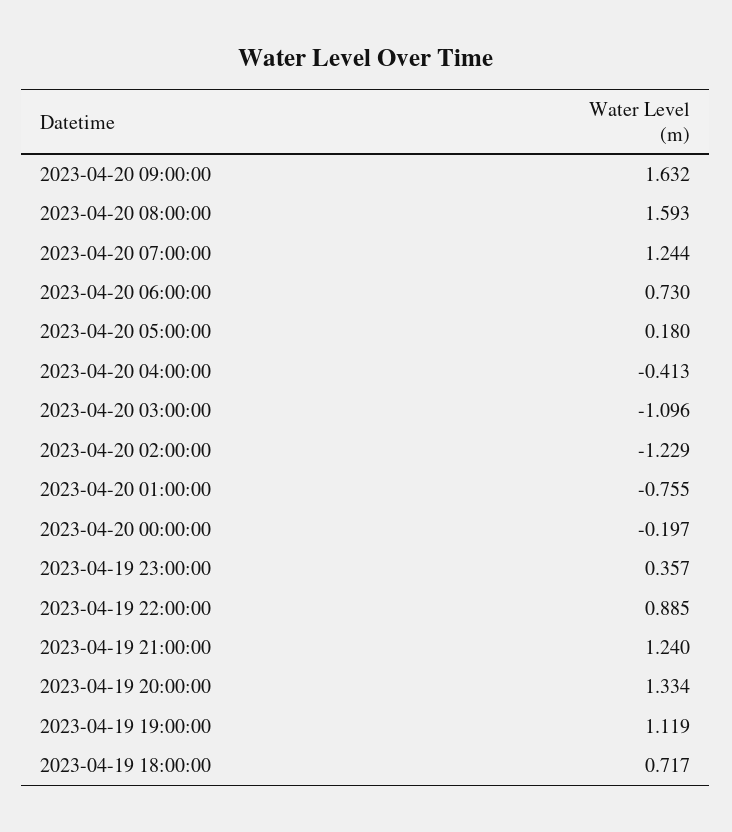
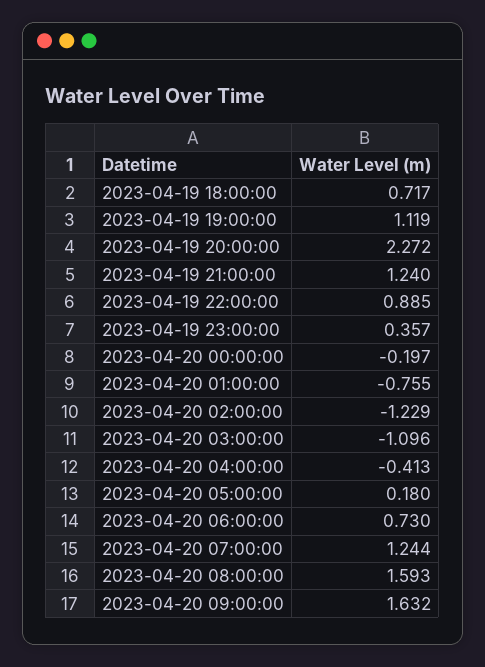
2023-04-19 20:00:00: 1.334 -> 2.272

